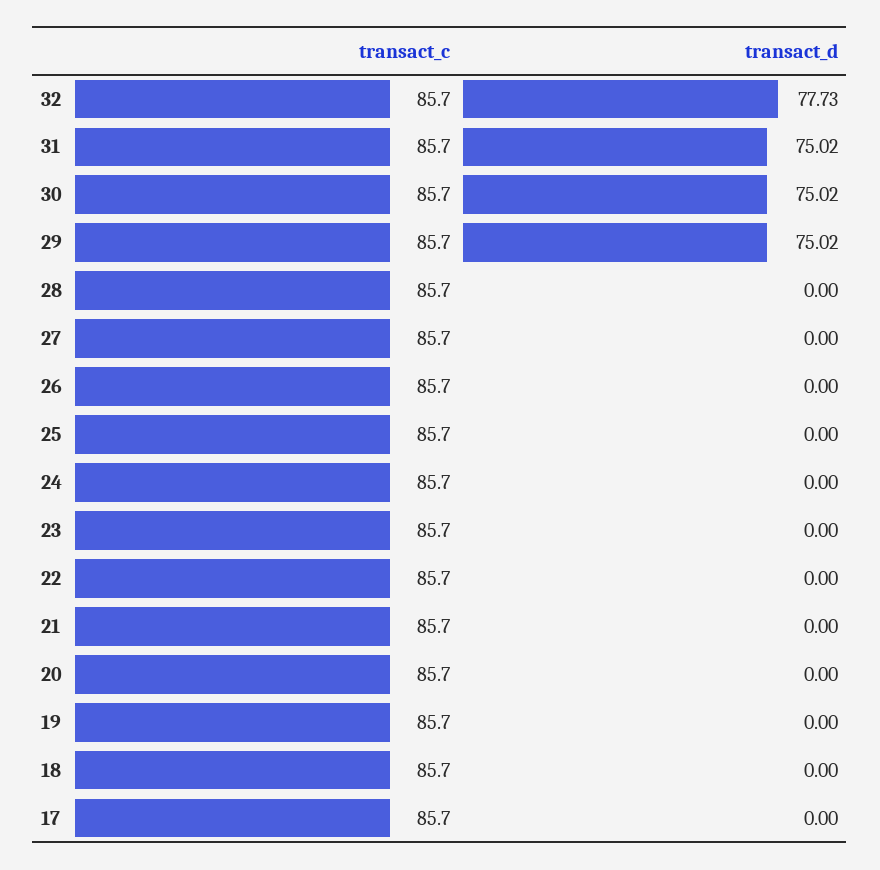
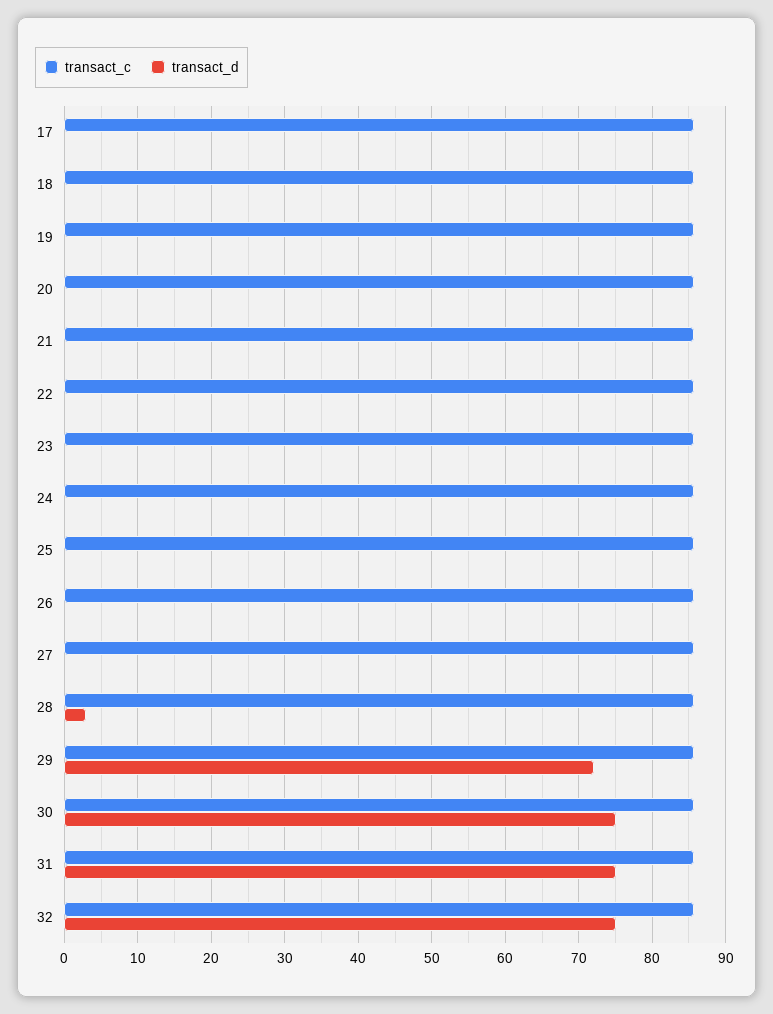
transact_d, 32: 77.73 -> 75
transact_d, 29: 75.02 -> 72
transact_d, 28: 0 -> 3

